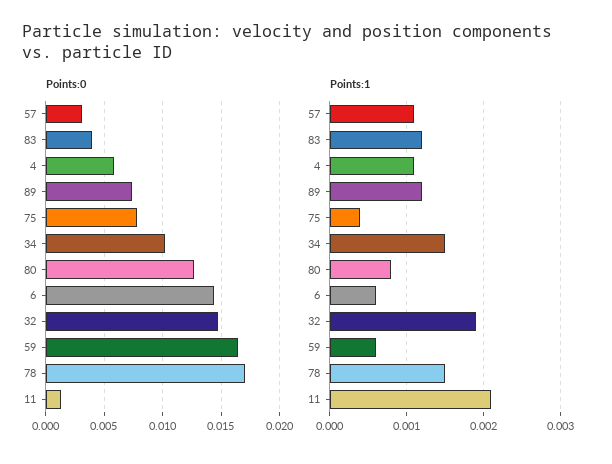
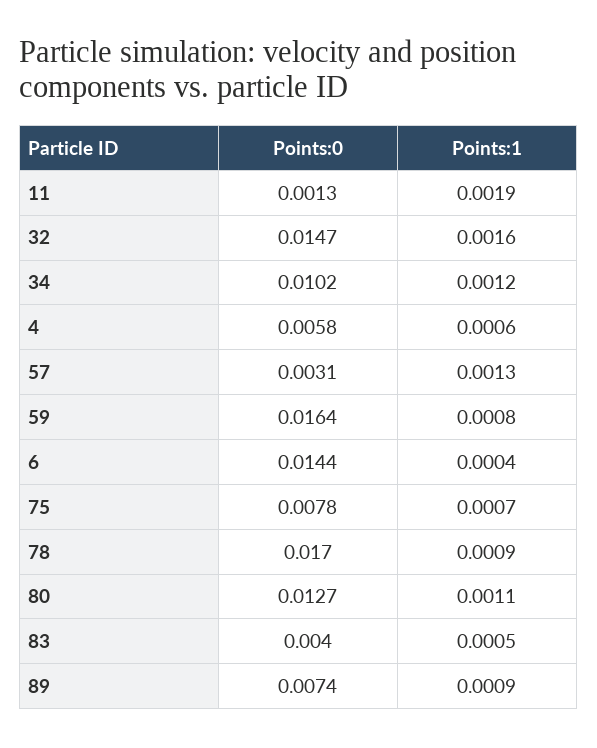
Points:1, 57: 0.0011 -> 0.0013
Points:1, 83: 0.0012 -> 0.0005
Points:1, 4: 0.0011 -> 0.0006
Points:1, 89: 0.0012 -> 0.0009
Points:1, 75: 0.0004 -> 0.0007
Points:1, 34: 0.0015 -> 0.0012
Points:1, 80: 0.0008 -> 0.0011
Points:1, 6: 0.0006 -> 0.0004
Points:1, 32: 0.0019 -> 0.0016
Points:1, 59: 0.0006 -> 0.0008
Points:1, 78: 0.0015 -> 0.0009
Points:1, 11: 0.0021 -> 0.0019

